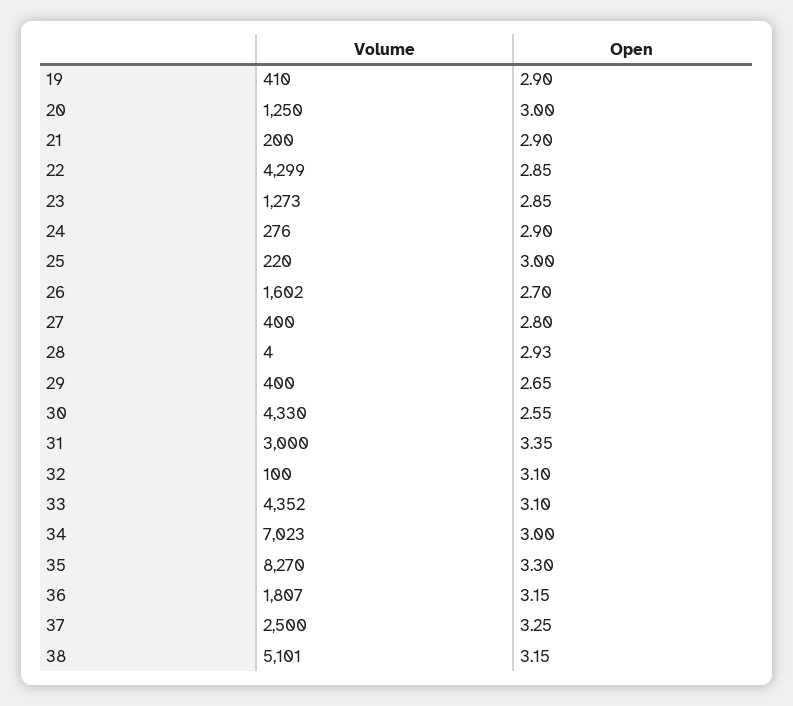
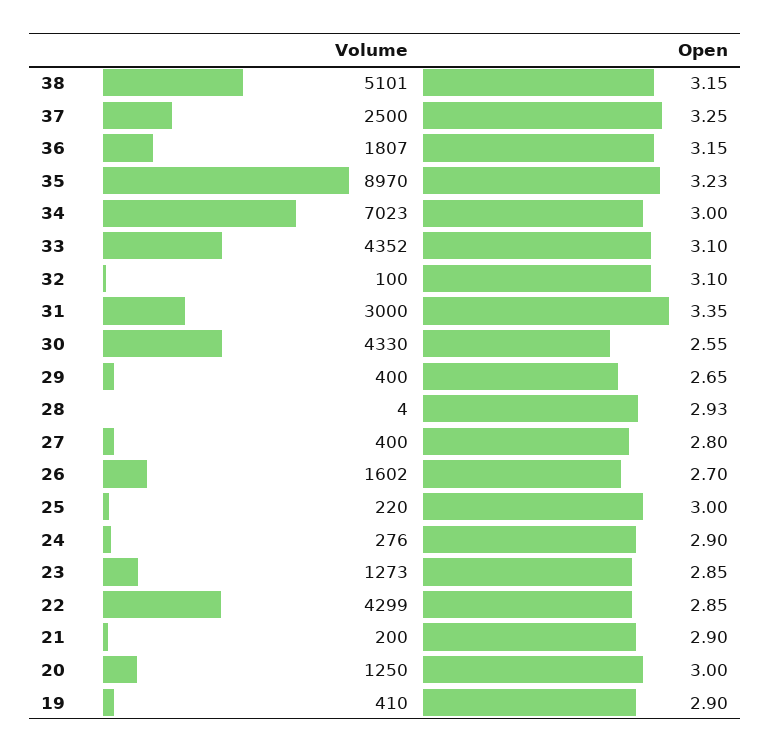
Volume, 35: 8270 -> 8970
Open, 35: 3.3 -> 3.23

